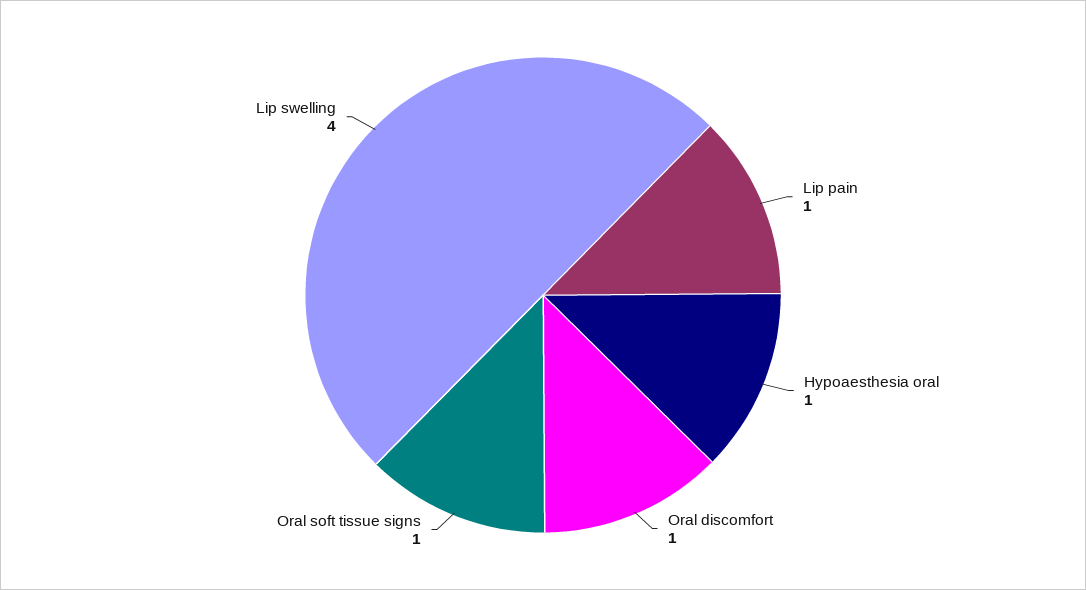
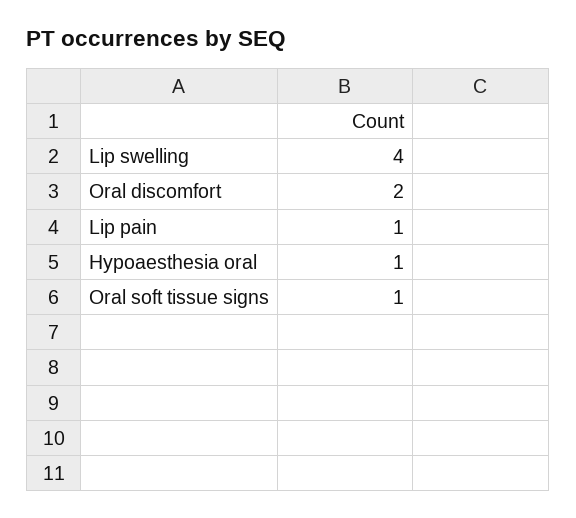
Oral discomfort: 1 -> 2

